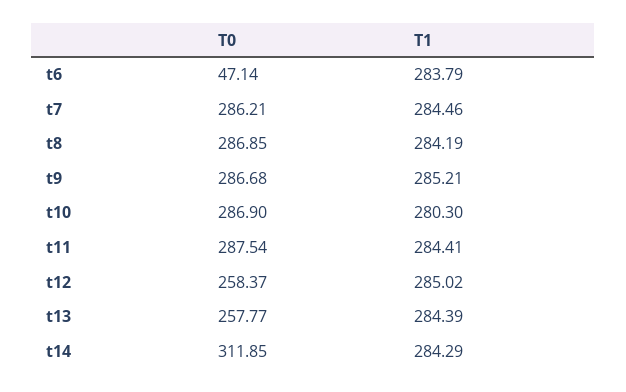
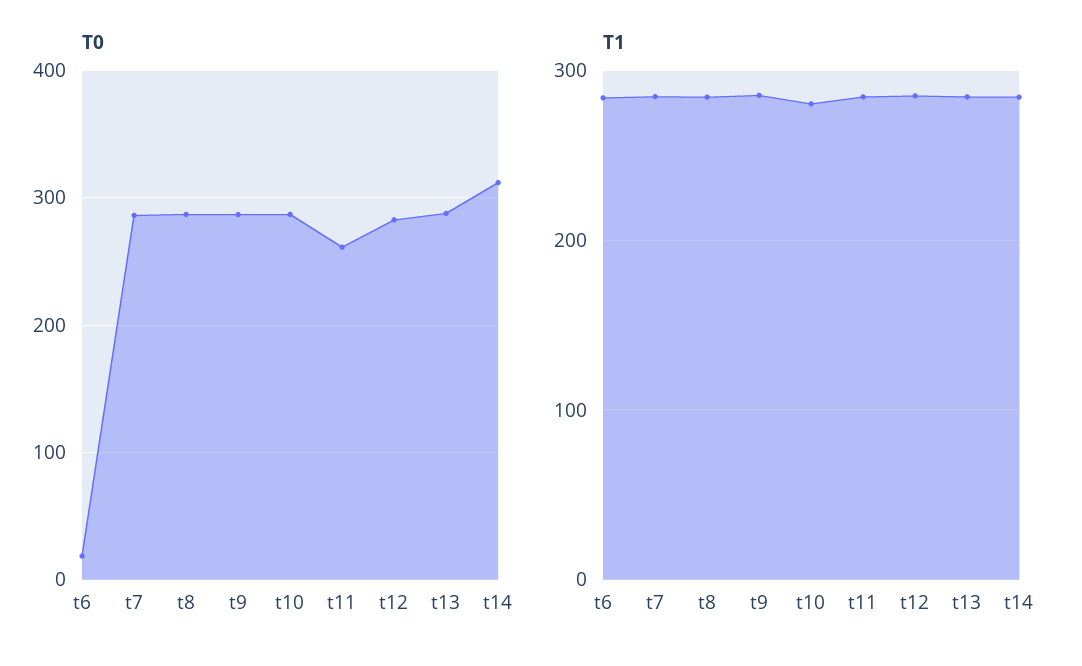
T0, t6: 47.14 -> 20
T0, t11: 287.54 -> 260
T0, t12: 258.37 -> 280
T0, t13: 257.77 -> 290

